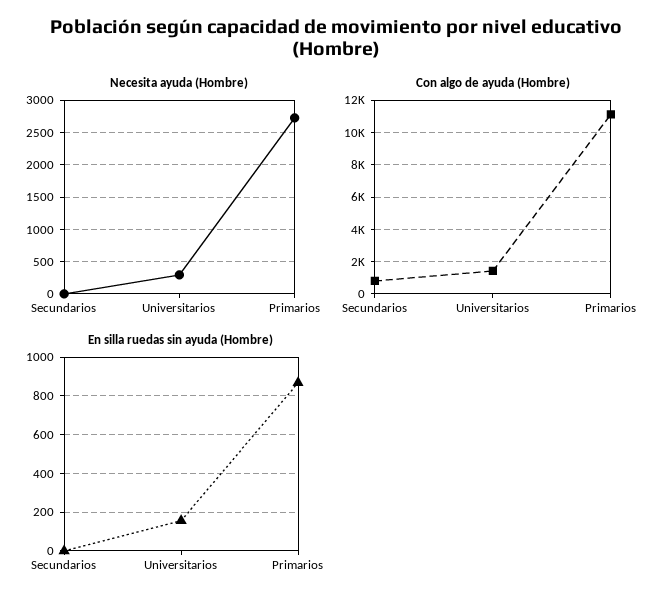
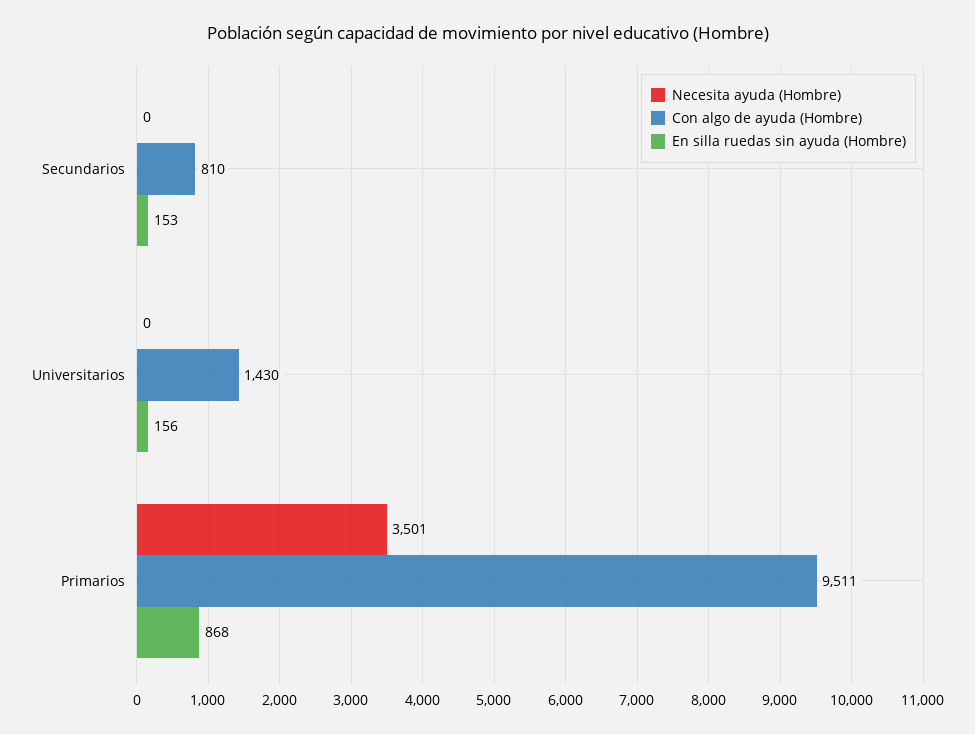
Necesita ayuda (Hombre), Universitarios: 300 -> 0
Necesita ayuda (Hombre), Primarios: 2700 -> 3501
Con algo de ayuda (Hombre), Primarios: 11000 -> 9511
En silla ruedas sin ayuda (Hombre), Secundarios: 0 -> 153

